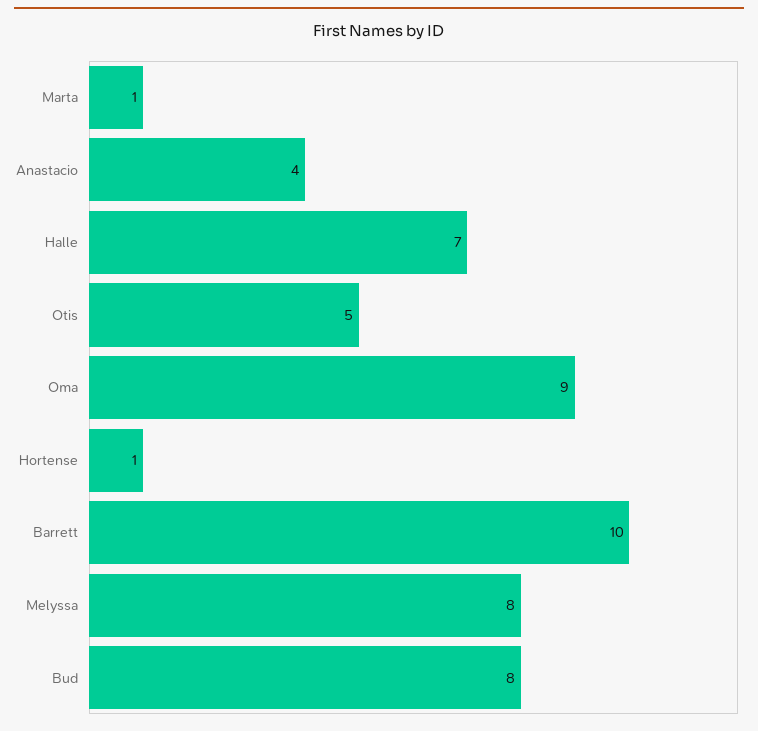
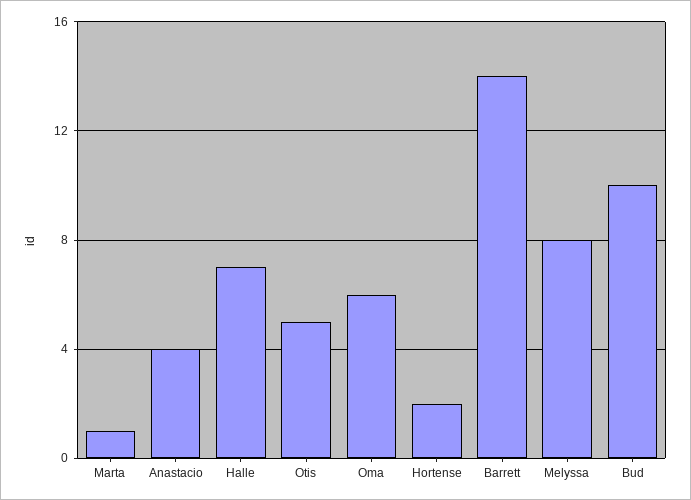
Oma: 9 -> 6
Hortense: 1 -> 2
Barrett: 10 -> 14
Bud: 8 -> 10

